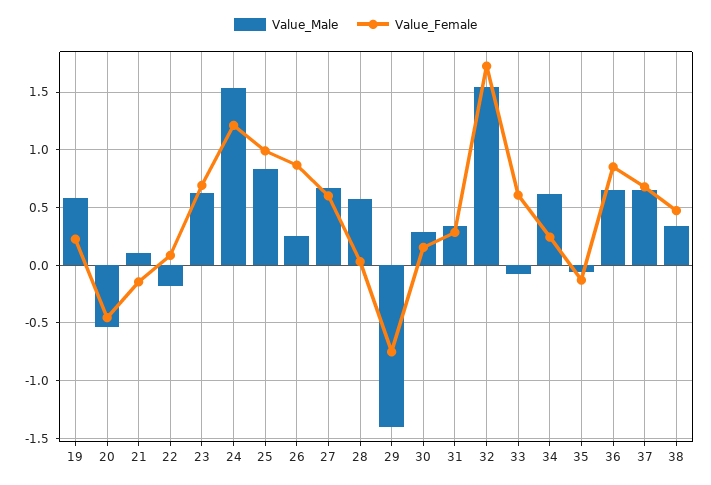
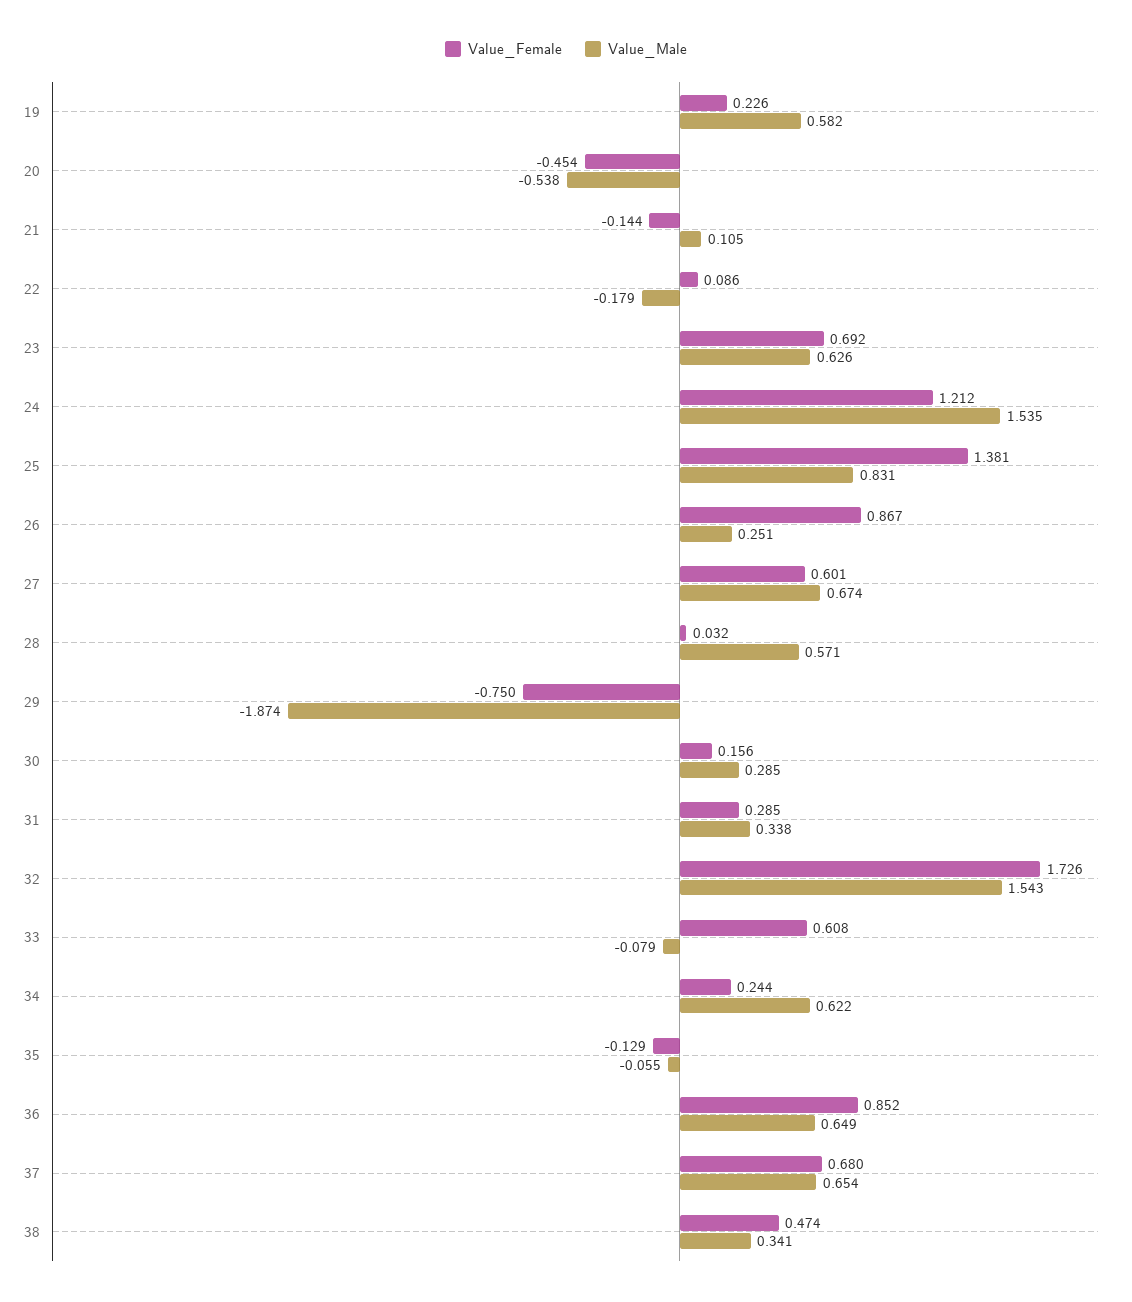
Value_Female, 25: 1 -> 1.381
Value_Male, 29: -1.4 -> -1.874

